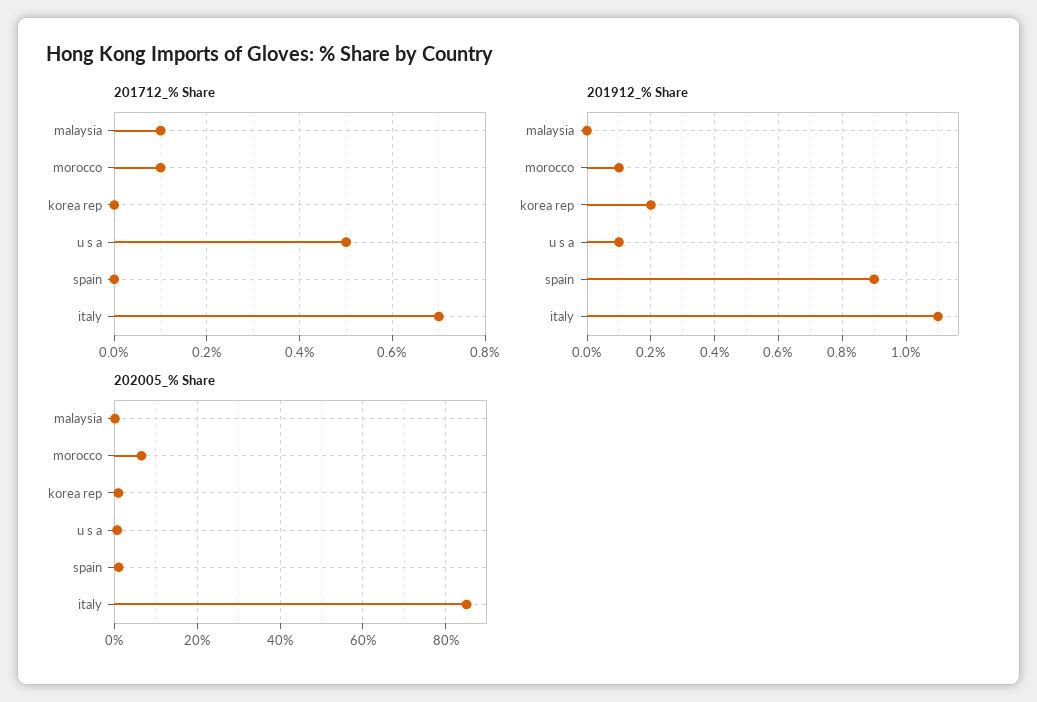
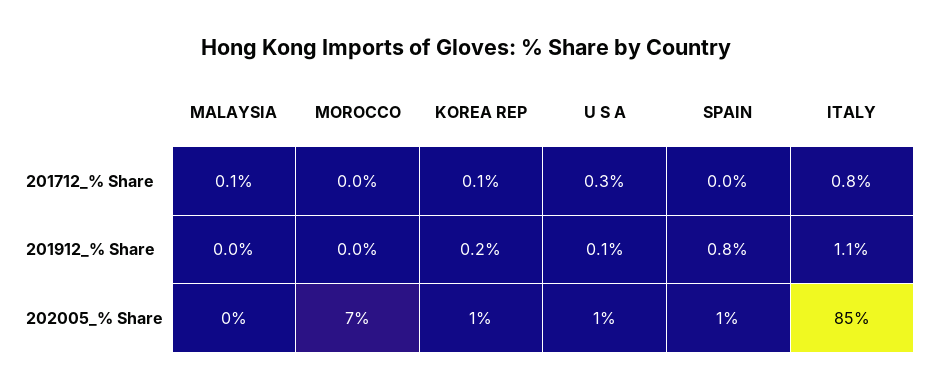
201712_% Share, morocco: 0.1 -> 0
201712_% Share, korea rep: 0 -> 0.1
201712_% Share, u s a: 0.5 -> 0.3
201712_% Share, italy: 0.7 -> 0.8
201912_% Share, morocco: 0.1 -> 0
201912_% Share, spain: 0.9 -> 0.8

